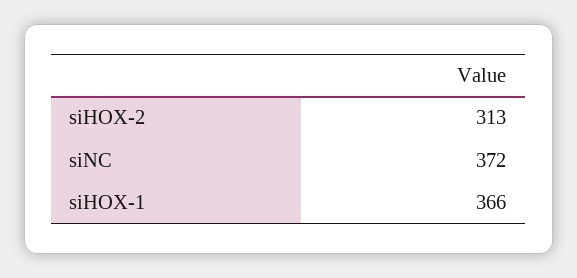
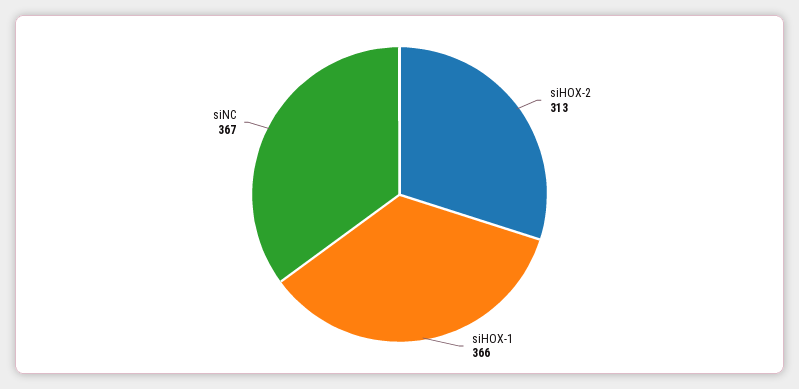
siNC: 372 -> 367

